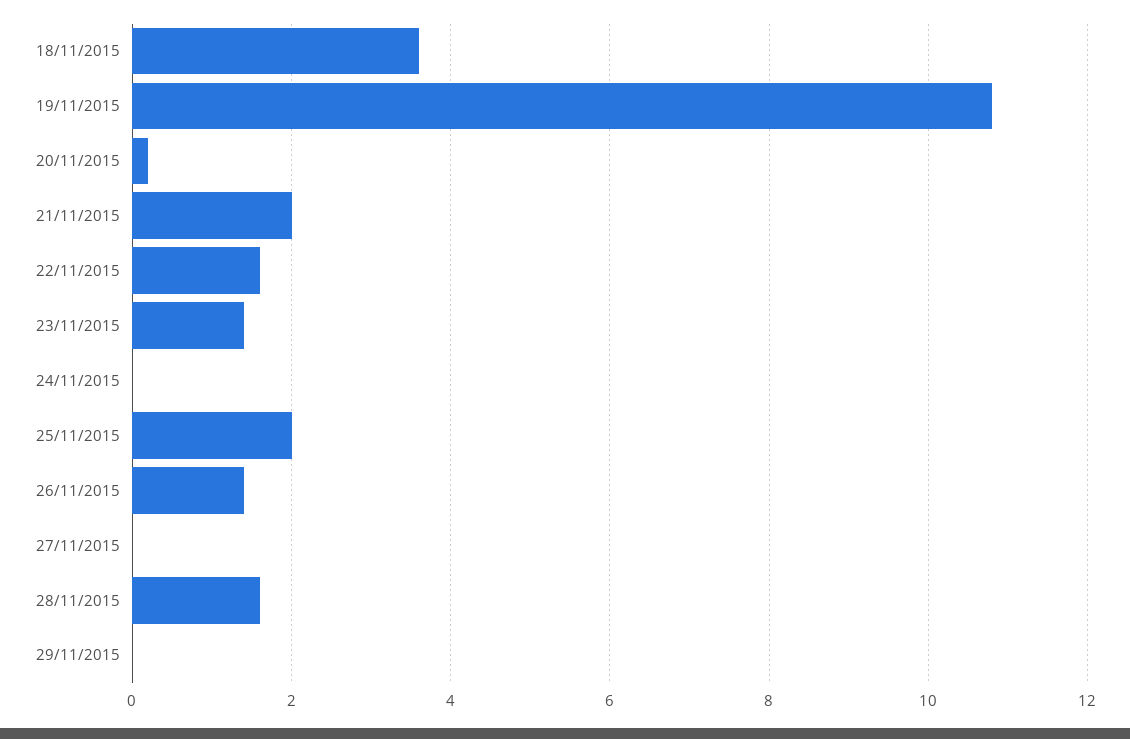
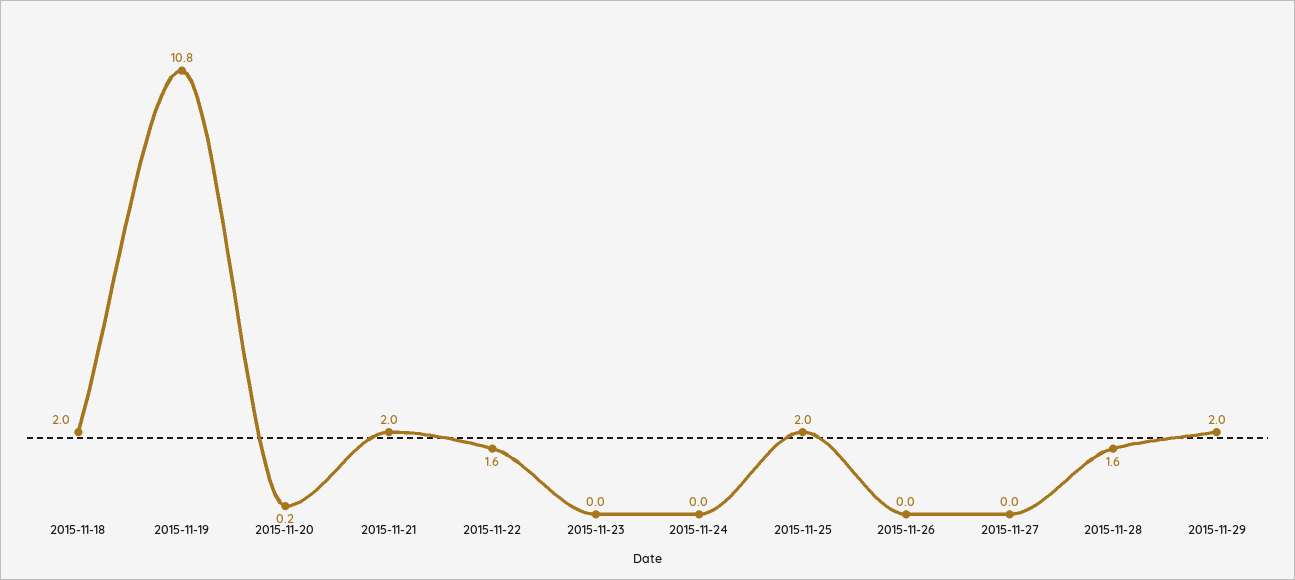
18/11/2015: 3.5 -> 2
23/11/2015: 1.5 -> 0
26/11/2015: 1.5 -> 0
29/11/2015: 0 -> 2

